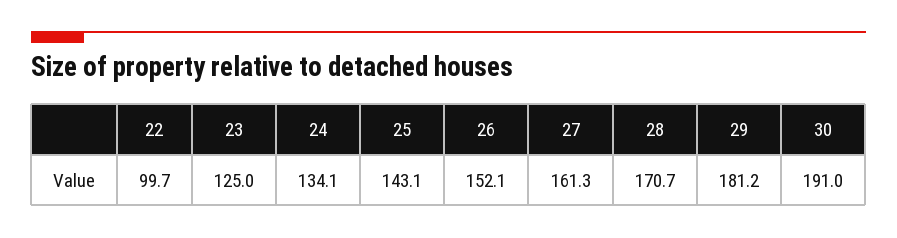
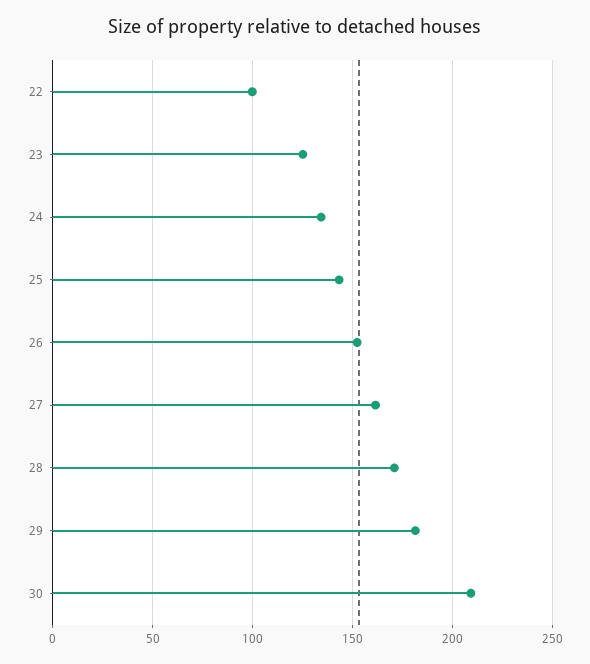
30: 191 -> 210

